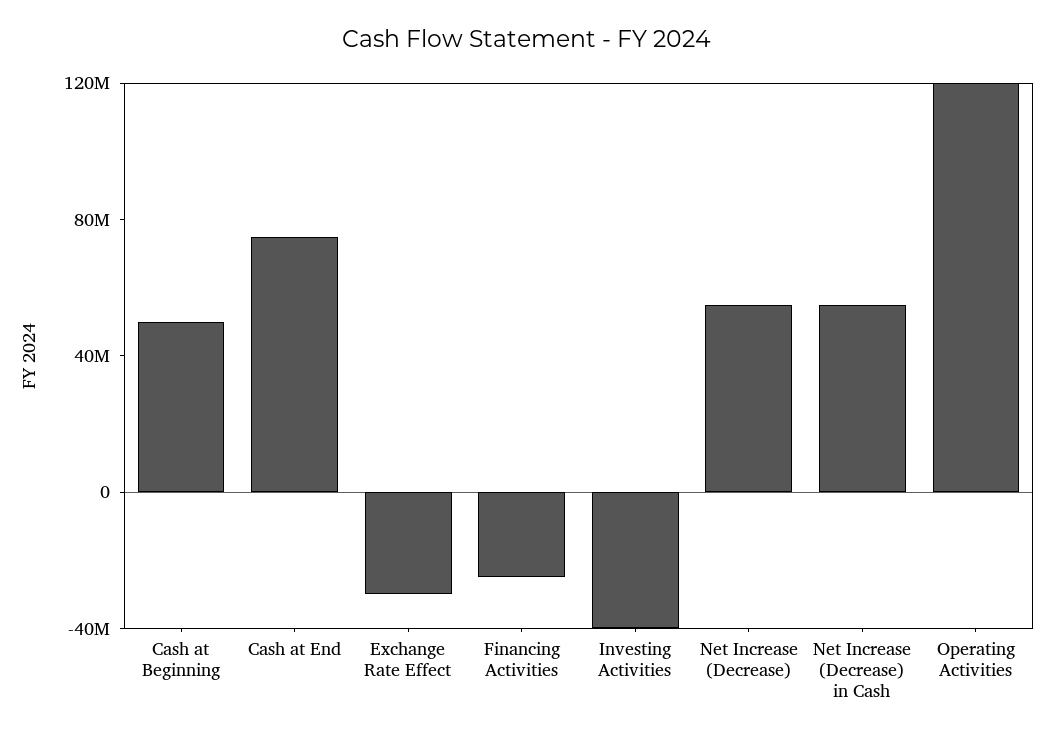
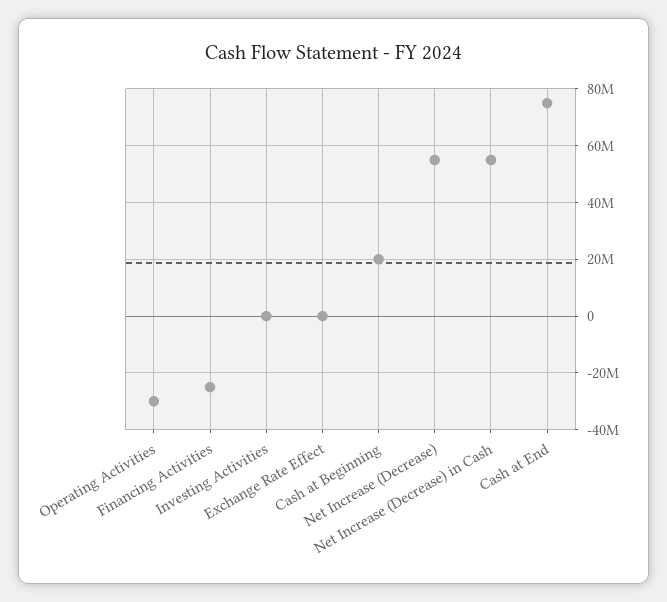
Cash at Beginning: 50000000 -> 20000000
Exchange Rate Effect: -30000000 -> 0
Investing Activities: -40000000 -> 0
Operating Activities: 120000000 -> -30000000

